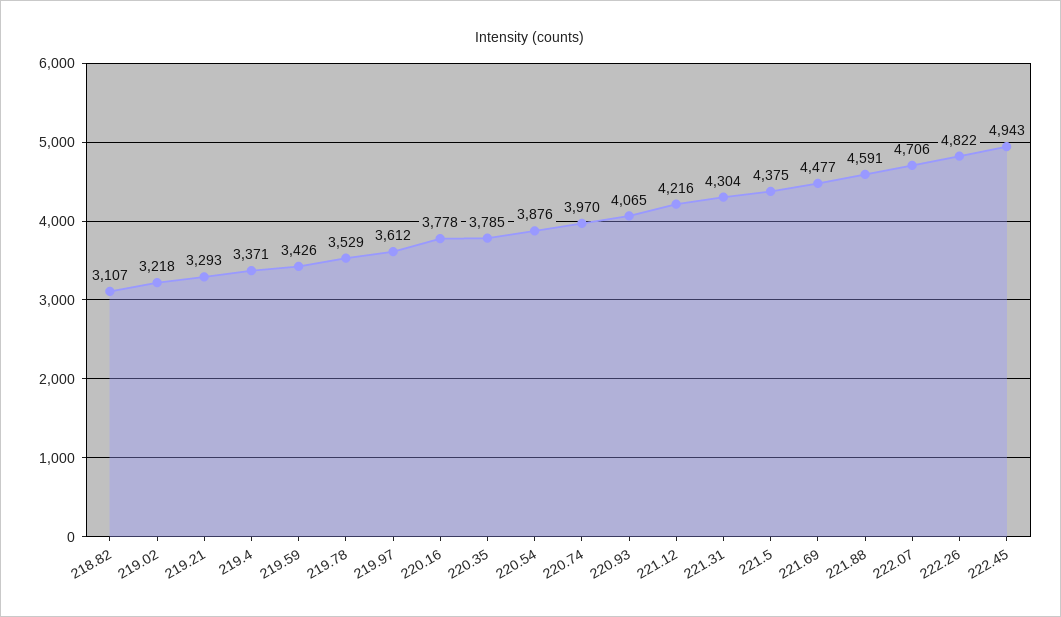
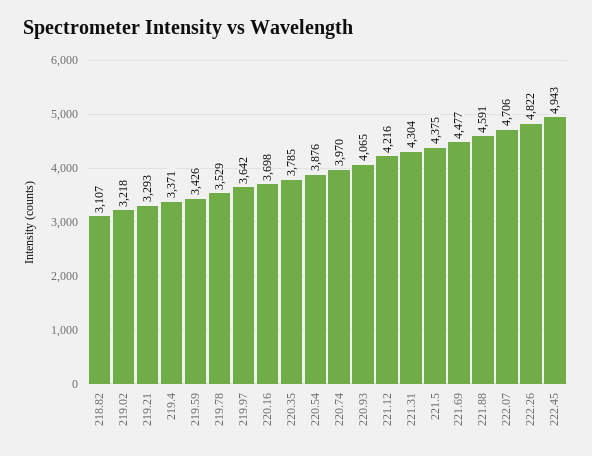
219.97: 3612 -> 3642
220.16: 3778 -> 3698

